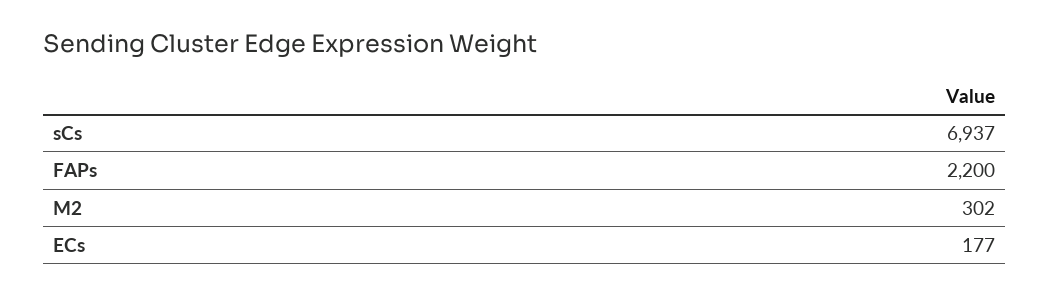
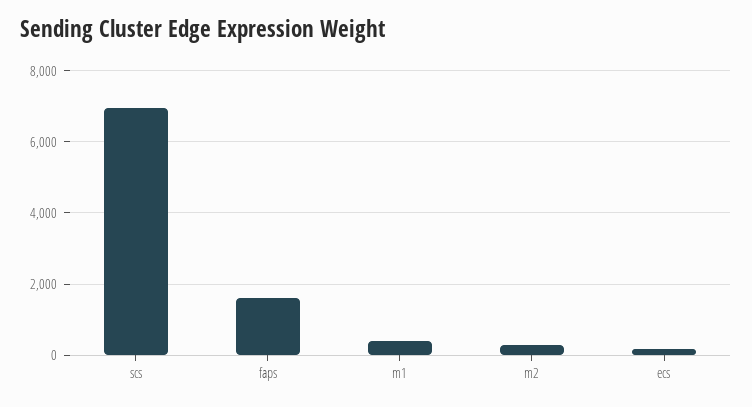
FAPs: 2200 -> 1600
m1: none -> 400

